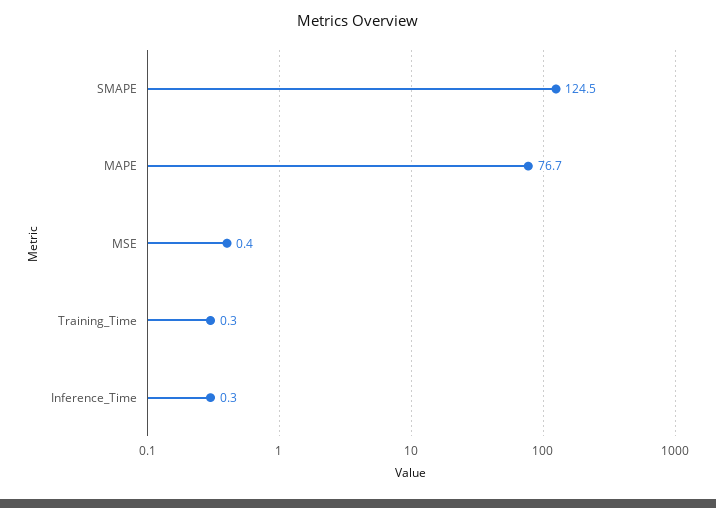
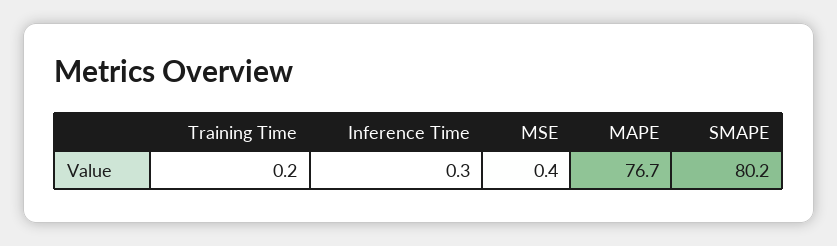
SMAPE: 124.5 -> 80.2
Training_Time: 0.3 -> 0.2

